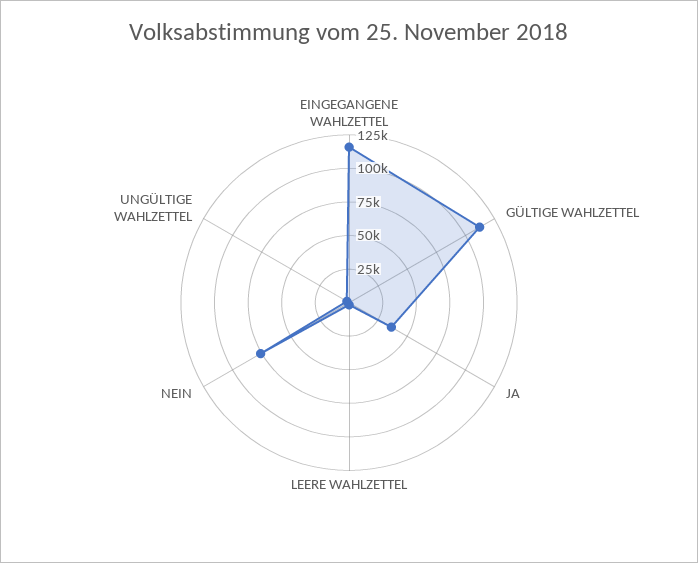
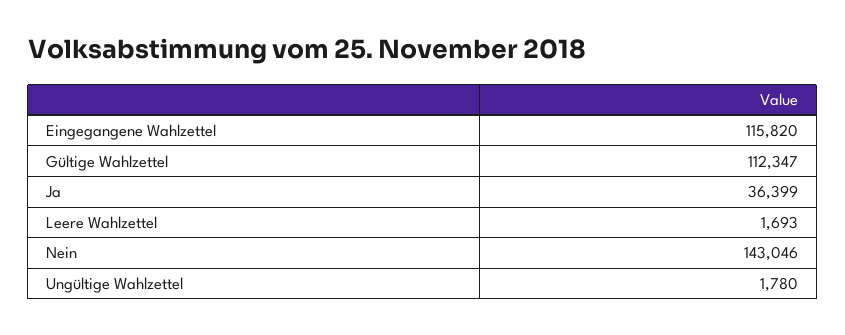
NEIN: 75000 -> 143046

